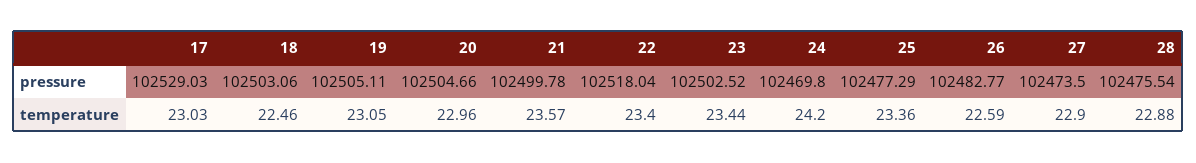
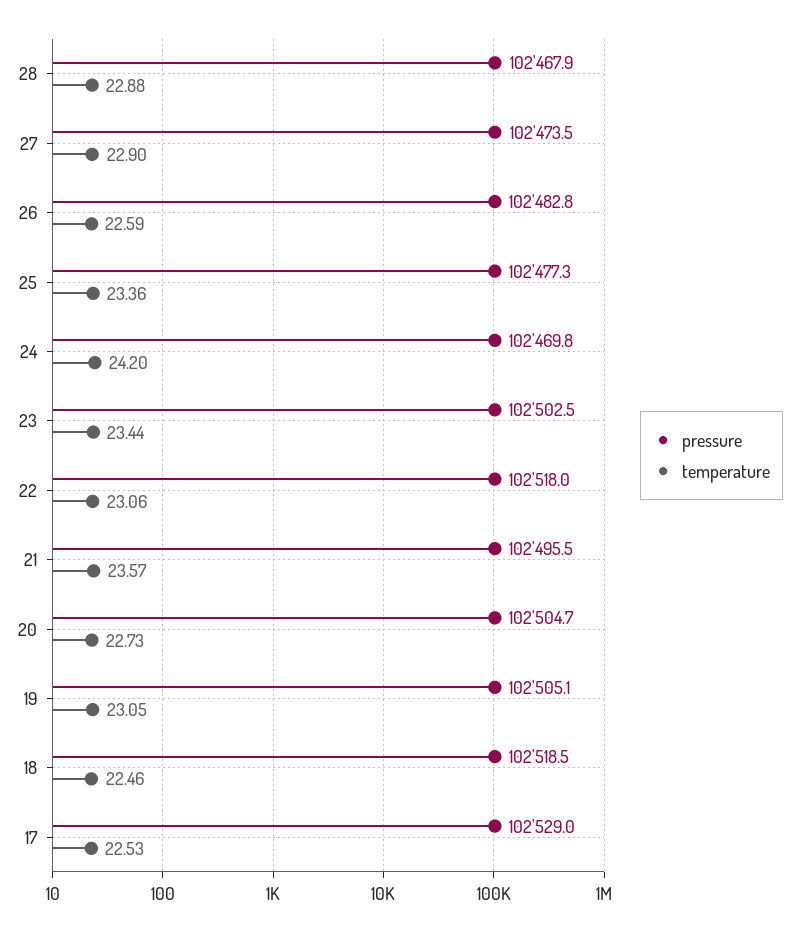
pressure, 18: 102503.06 -> 102518.5
pressure, 21: 102499.78 -> 102495.5
pressure, 28: 102475.54 -> 102467.9
temperature, 17: 23.03 -> 22.53
temperature, 20: 22.96 -> 22.73
temperature, 22: 23.4 -> 23.06

